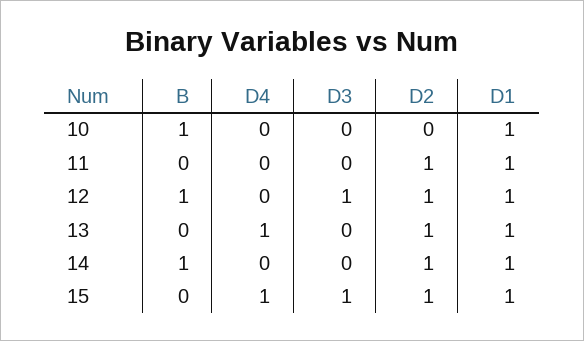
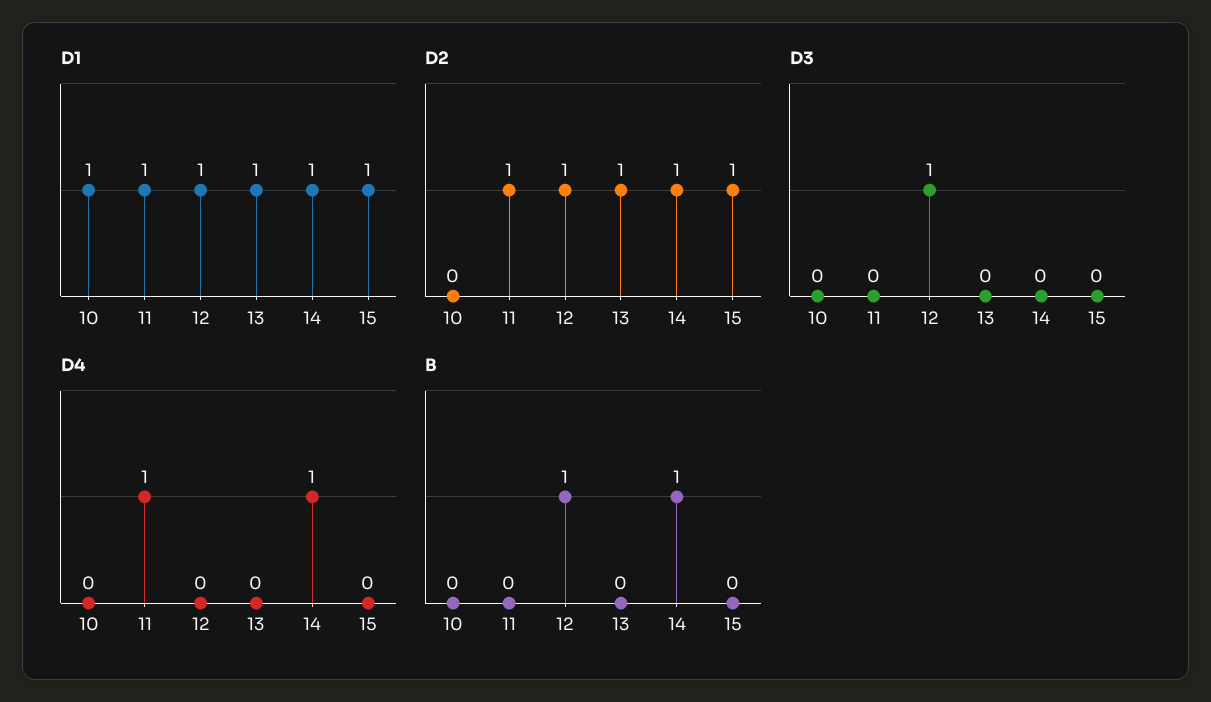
B, 10: 1 -> 0
D4, 11: 0 -> 1
D4, 13: 1 -> 0
D4, 14: 0 -> 1
D4, 15: 1 -> 0
D3, 15: 1 -> 0

